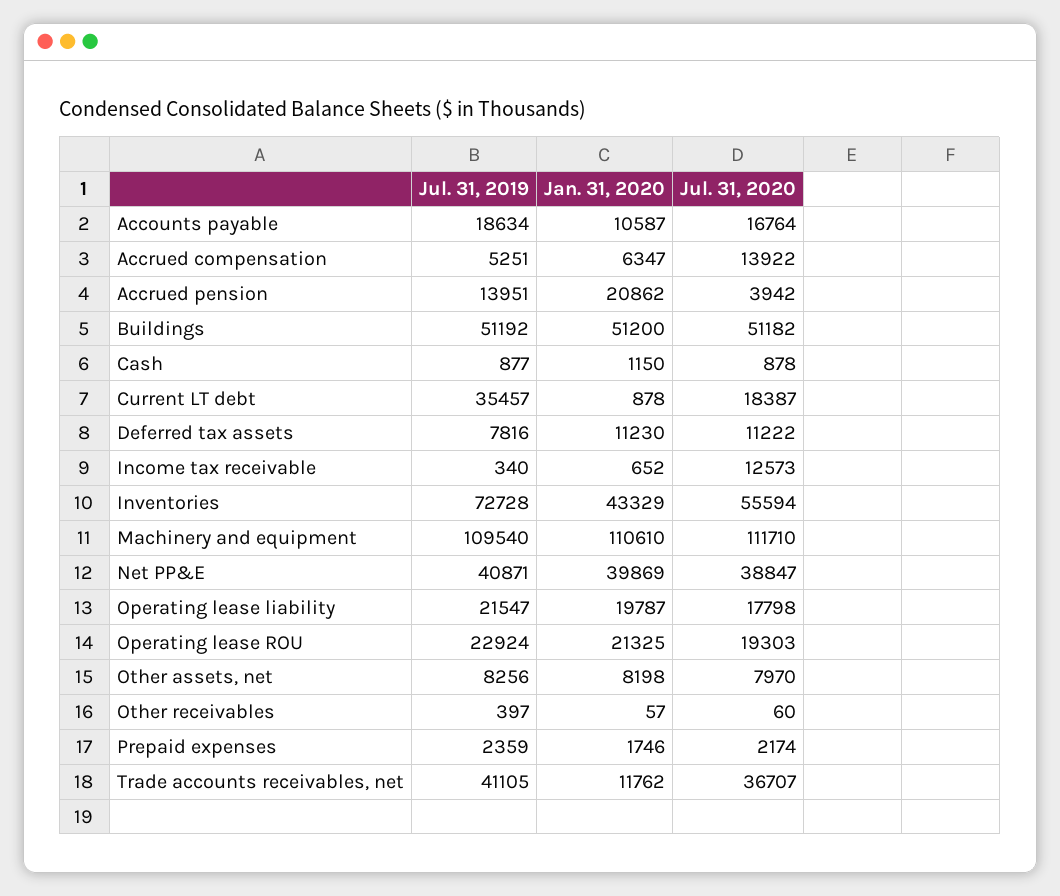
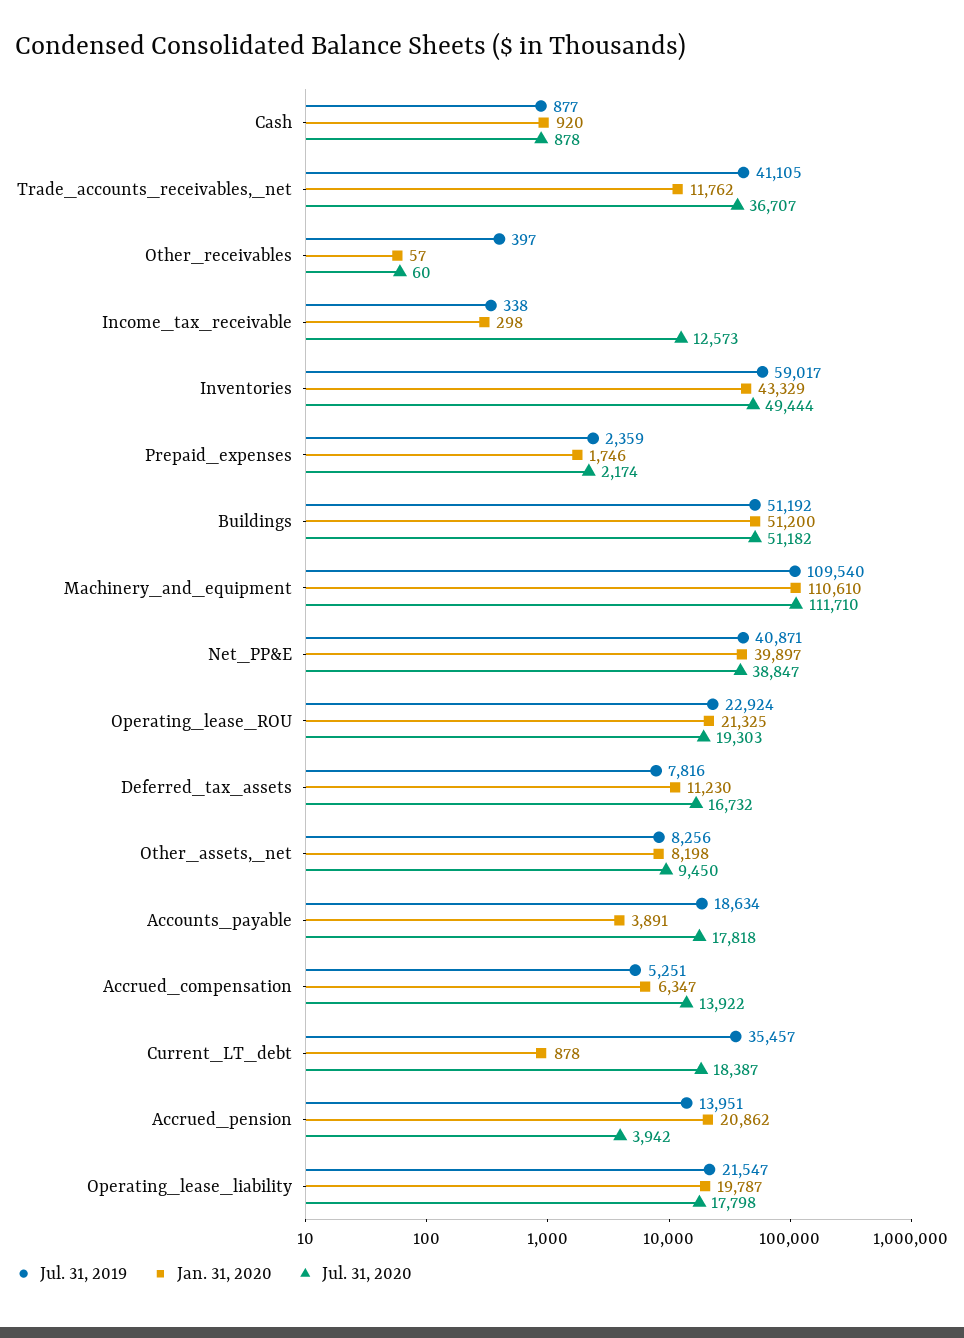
Jan. 31, 2020, Accounts payable: 10587 -> 3891
Jul. 31, 2020, Accounts payable: 16764 -> 17818
Jan. 31, 2020, Cash: 1150 -> 920
Jul. 31, 2020, Deferred tax assets: 11222 -> 16732
Jul. 31, 2019, Income tax receivable: 340 -> 338
Jan. 31, 2020, Income tax receivable: 652 -> 298
Jul. 31, 2019, Inventories: 72728 -> 59017
Jul. 31, 2020, Inventories: 55594 -> 49444
Jan. 31, 2020, Net PP&E: 39869 -> 39897
Jul. 31, 2020, Other assets, net: 7970 -> 9450

